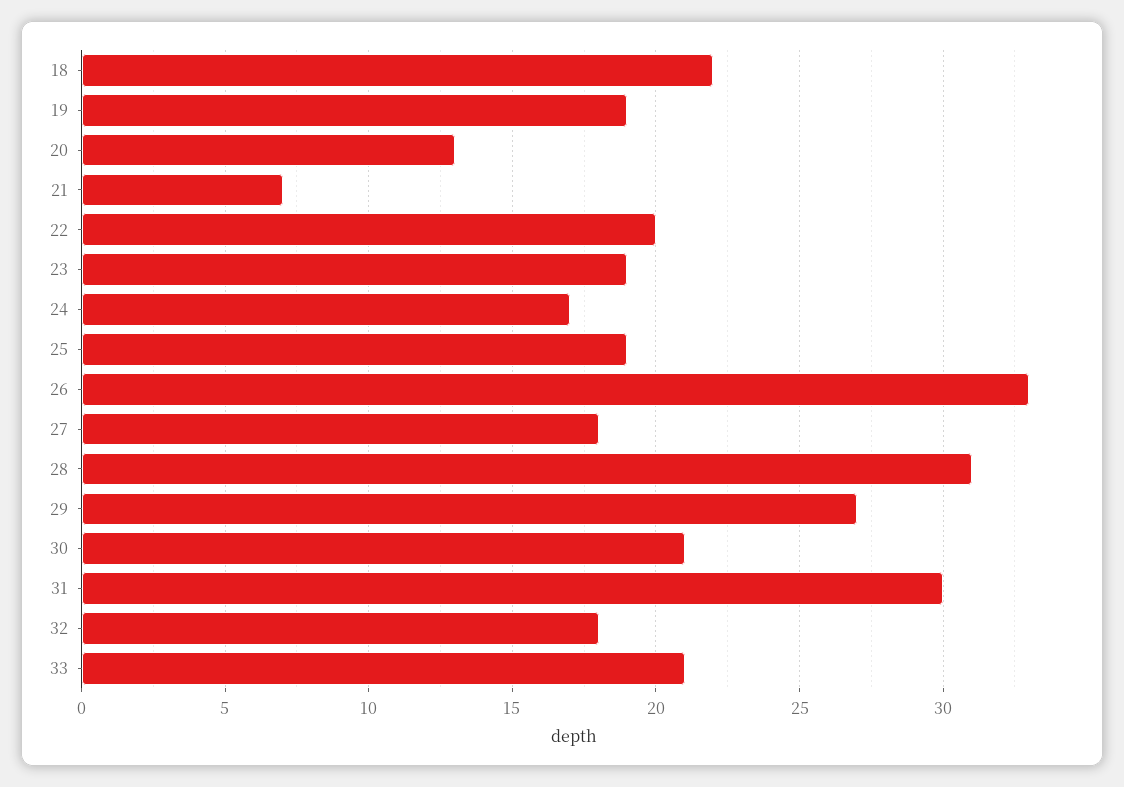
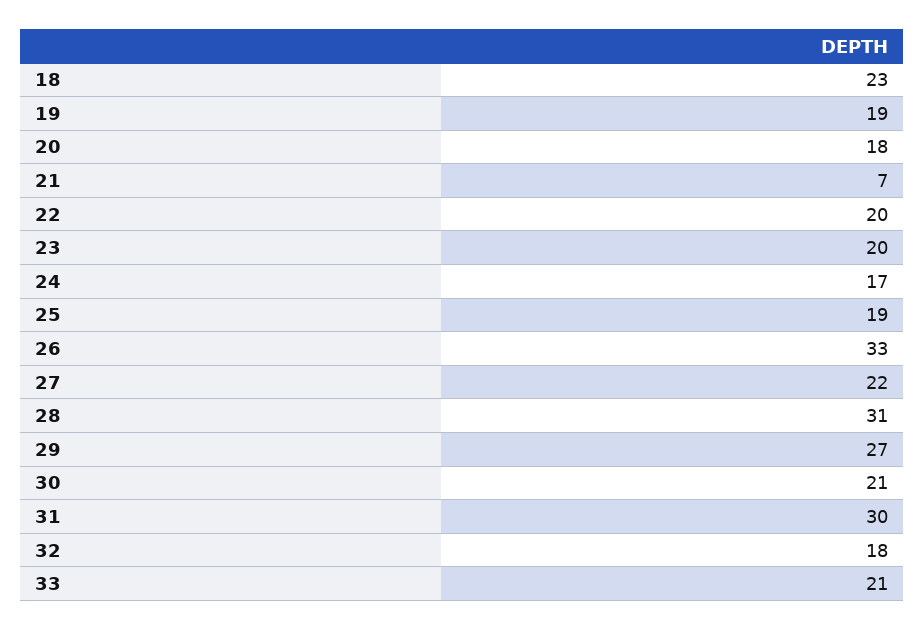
18: 22 -> 23
20: 13 -> 18
23: 19 -> 20
27: 18 -> 22

